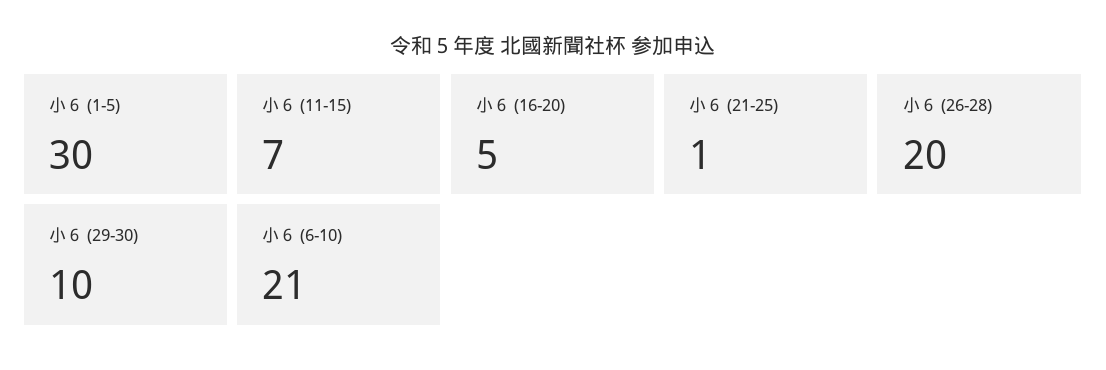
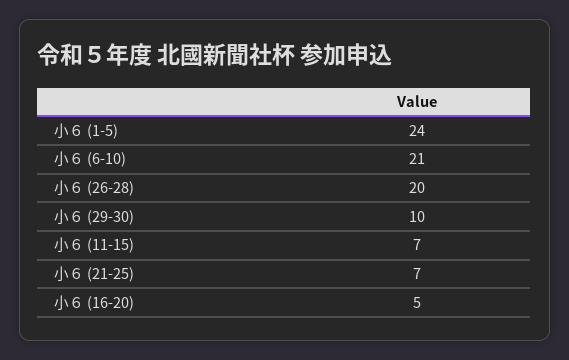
小６ (1-5): 30 -> 24
小６ (21-25): 1 -> 7

